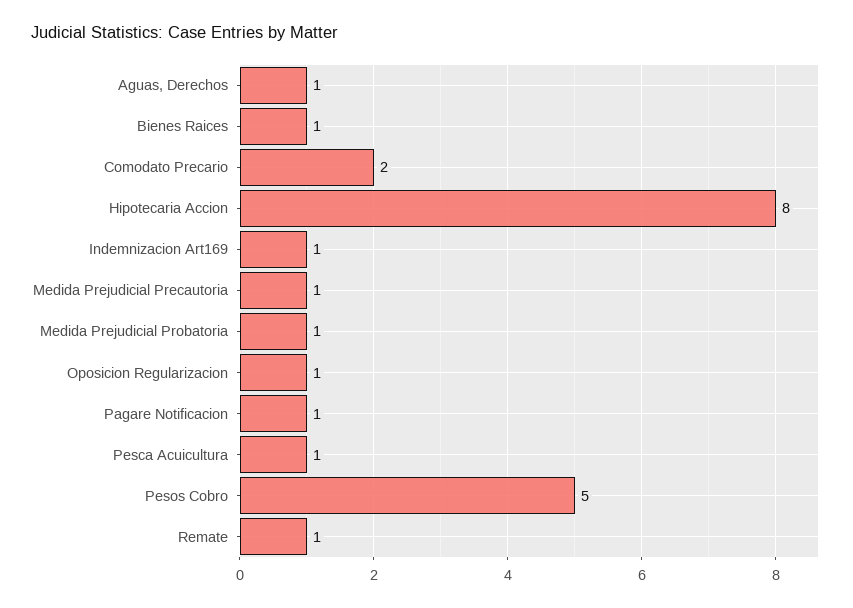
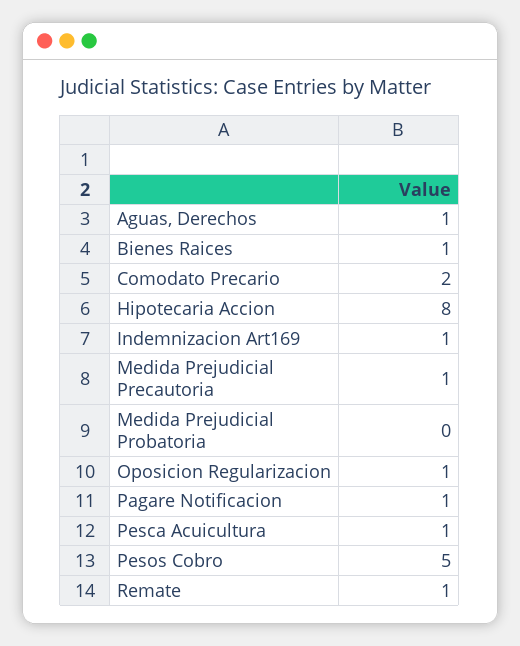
Medida Prejudicial Probatoria: 1 -> 0

